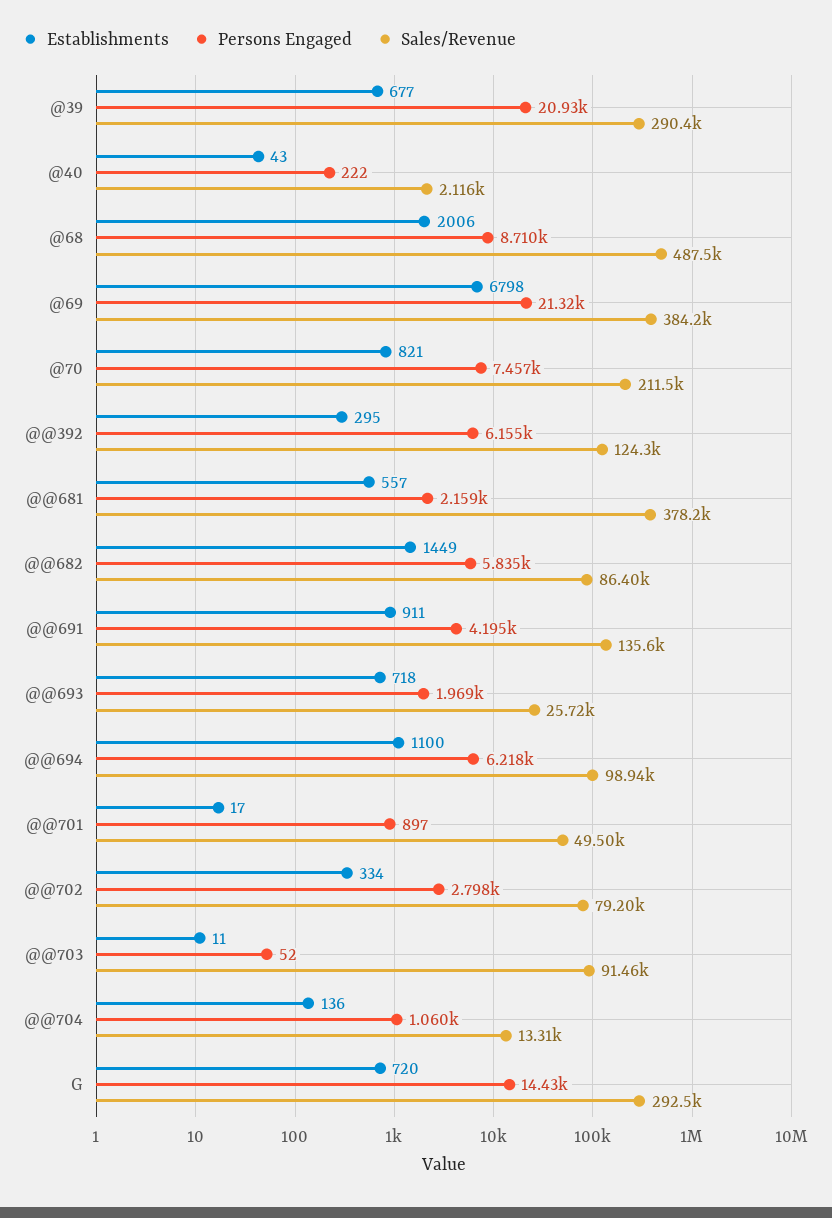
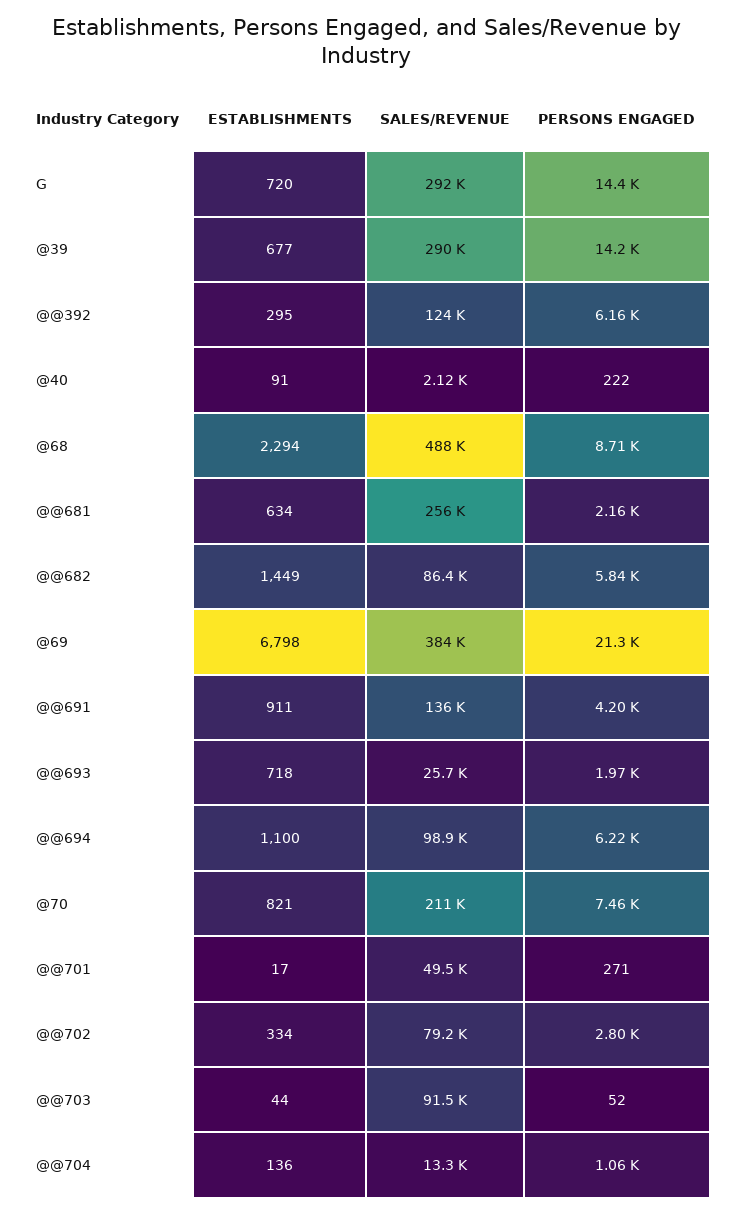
Persons Engaged, @39: 20930 -> 14200
Establishments, @40: 43 -> 91
Establishments, @68: 2006 -> 2294
Establishments, @@681: 557 -> 634
Sales/Revenue, @@681: 378200 -> 256000
Persons Engaged, @@701: 897 -> 271
Establishments, @@703: 11 -> 44

